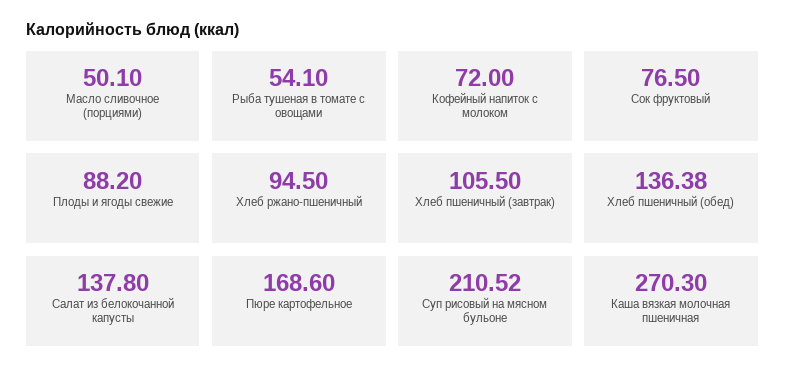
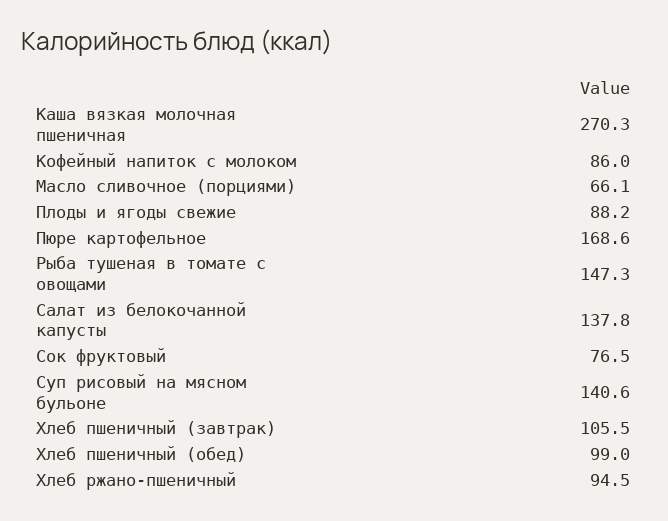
Масло сливочное (порциями): 50.1 -> 66.1
Рыба тушеная в томате с овощами: 54.1 -> 147.3
Кофейный напиток с молоком: 72 -> 86
Хлеб пшеничный (обед): 136.38 -> 99
Суп рисовый на мясном бульоне: 210.52 -> 140.6

